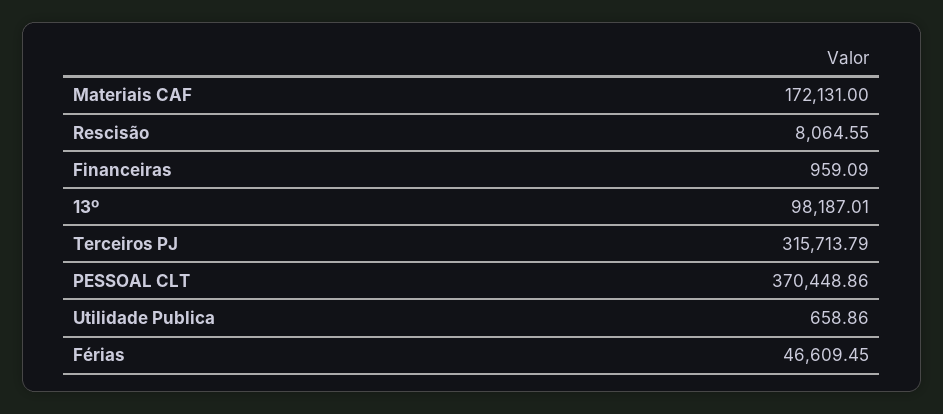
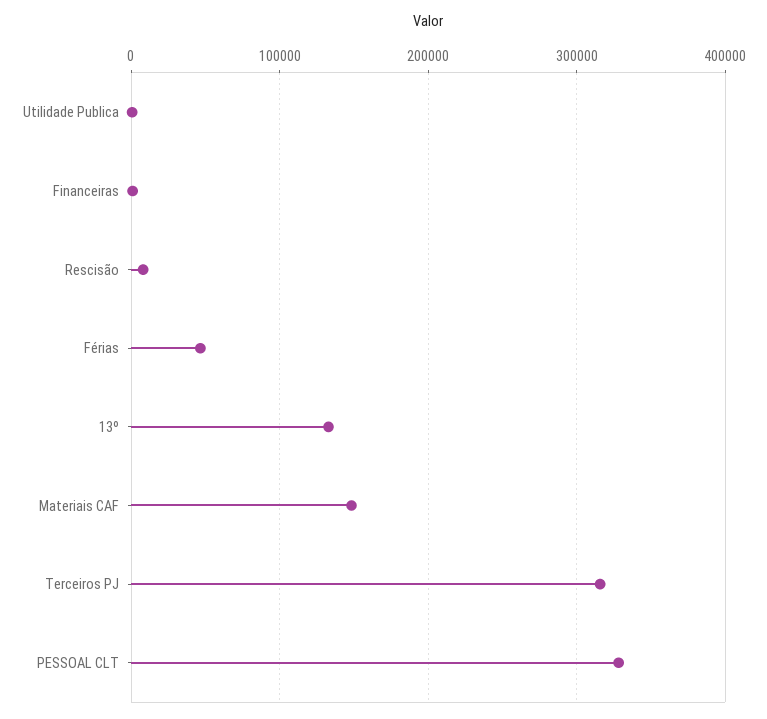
Materiais CAF: 172131 -> 150000
13º: 98187.01 -> 130000
PESSOAL CLT: 370448.86 -> 330000

